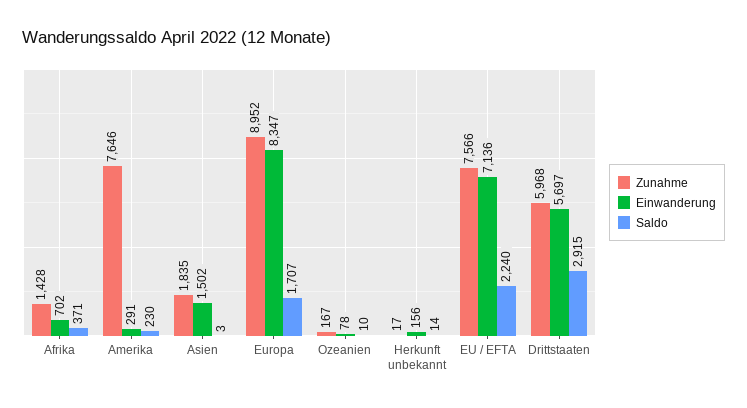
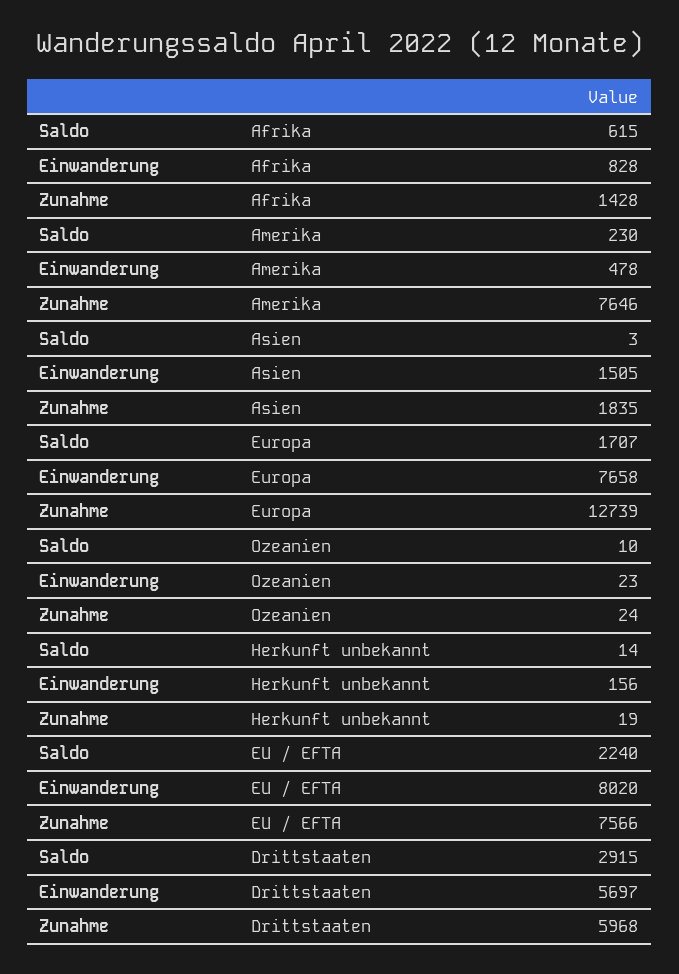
Einwanderung, Afrika: 702 -> 828
Saldo, Afrika: 371 -> 615
Einwanderung, Amerika: 291 -> 478
Einwanderung, Asien: 1502 -> 1505
Zunahme, Europa: 8952 -> 12739
Einwanderung, Europa: 8347 -> 7658
Zunahme, Ozeanien: 167 -> 24
Einwanderung, Ozeanien: 78 -> 23
Zunahme, Herkunft unbekannt: 17 -> 19
Einwanderung, EU / EFTA: 7136 -> 8020

